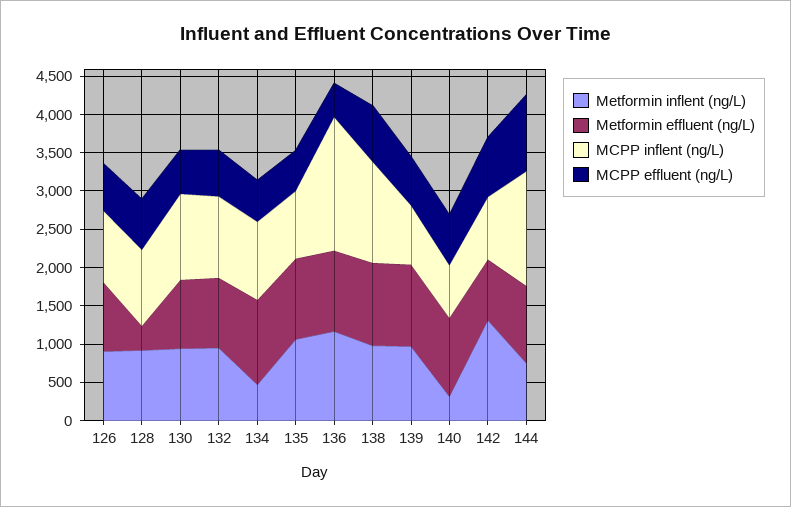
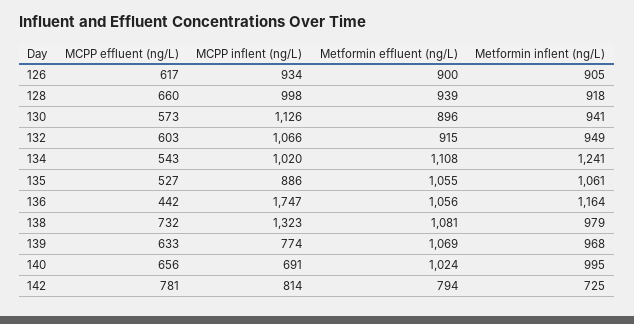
Metformin effluent (ng/L), 128: 250 -> 939
Metformin inflent (ng/L), 134: 500 -> 1241
Metformin inflent (ng/L), 140: 250 -> 995
Metformin inflent (ng/L), 142: 1250 -> 725
Metformin inflent (ng/L), 144: 750 -> none
Metformin effluent (ng/L), 144: 1000 -> none
MCPP inflent (ng/L), 144: 1500 -> none
MCPP effluent (ng/L), 144: 1000 -> none

